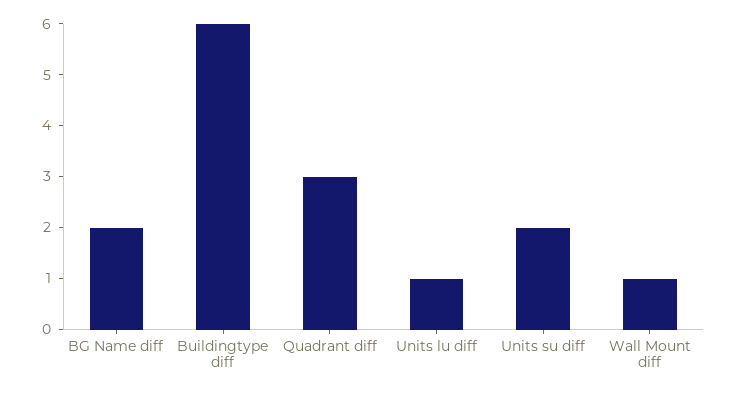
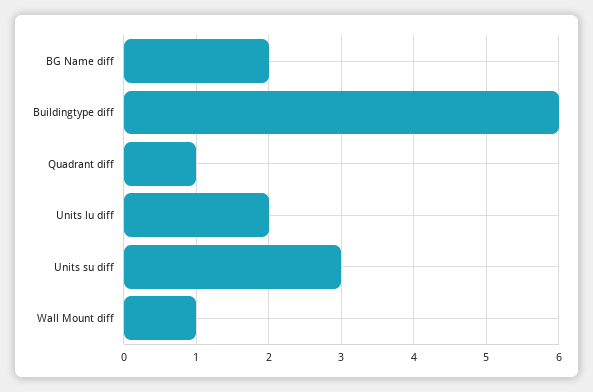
Quadrant diff: 3 -> 1
Units lu diff: 1 -> 2
Units su diff: 2 -> 3

